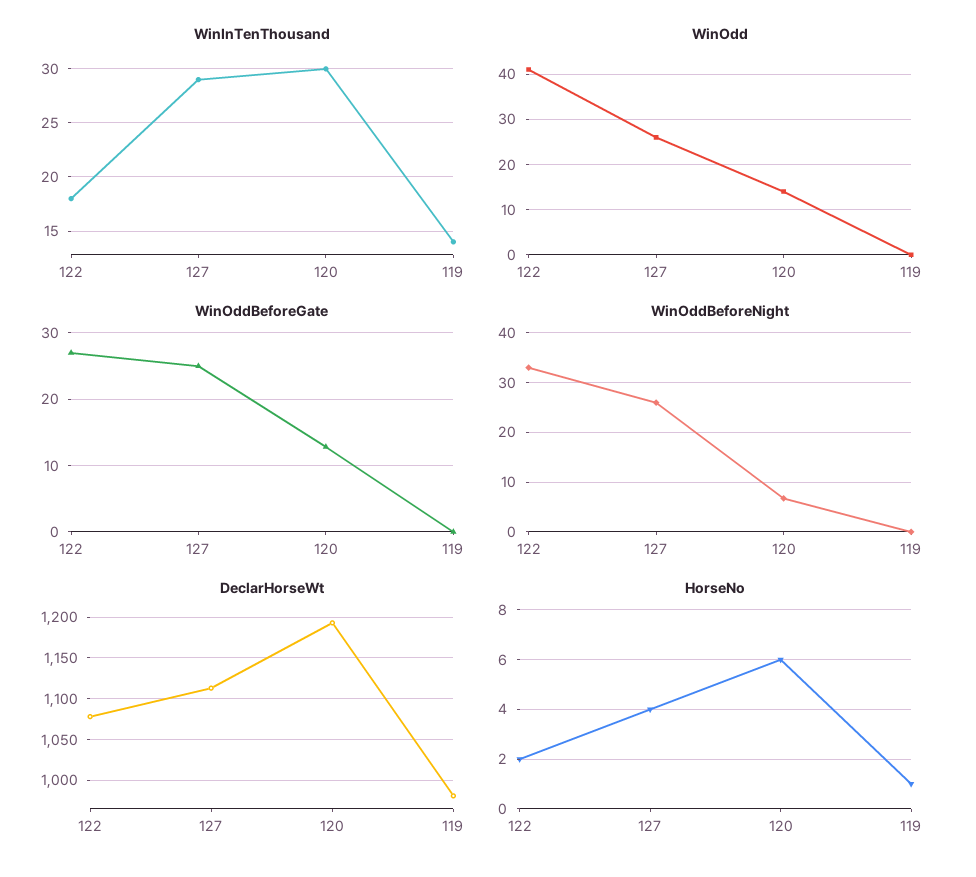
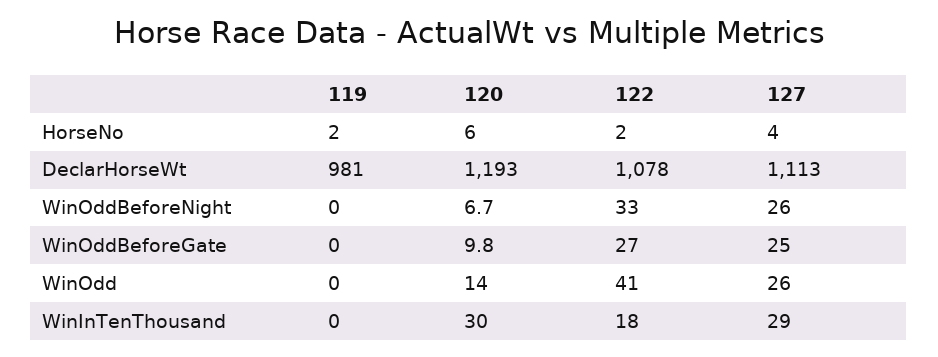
WinInTenThousand, 119: 14 -> 0
WinOddBeforeGate, 120: 13 -> 9.8
HorseNo, 119: 1 -> 2

